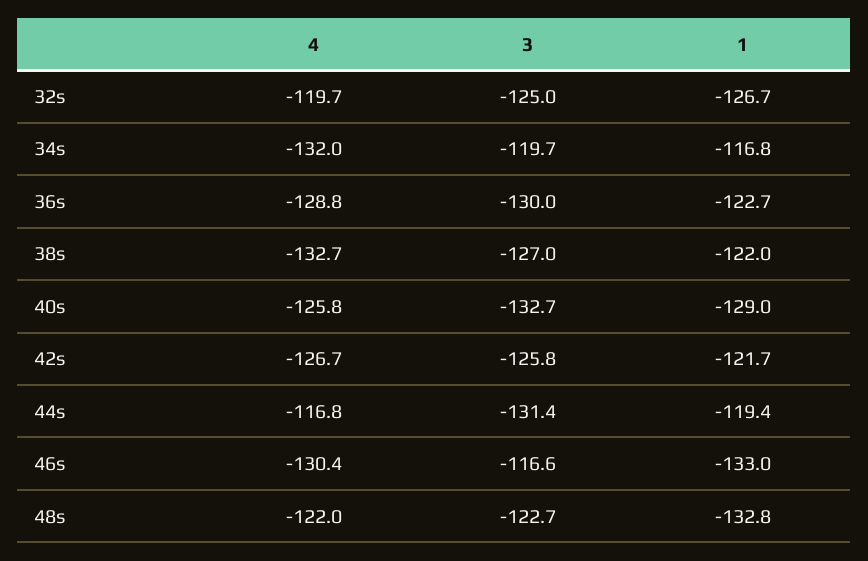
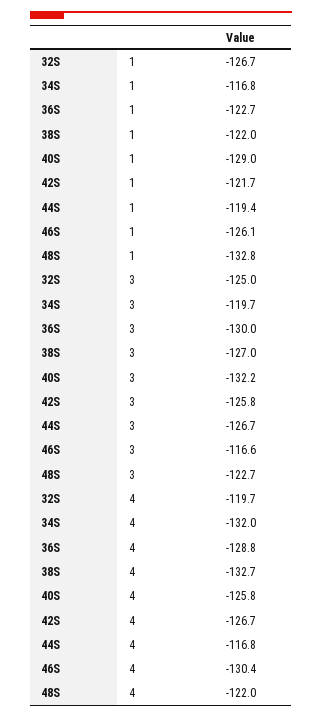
3, 40s: -132.7 -> -132.2
3, 44s: -131.4 -> -126.7
1, 46s: -133 -> -126.1

